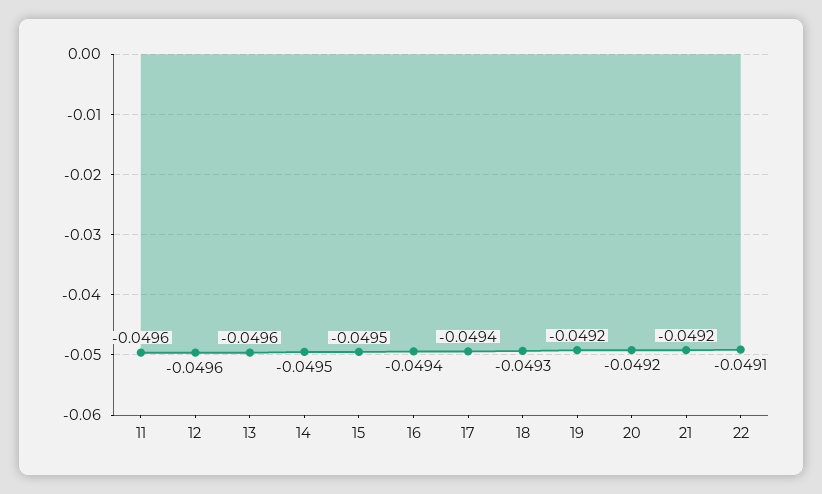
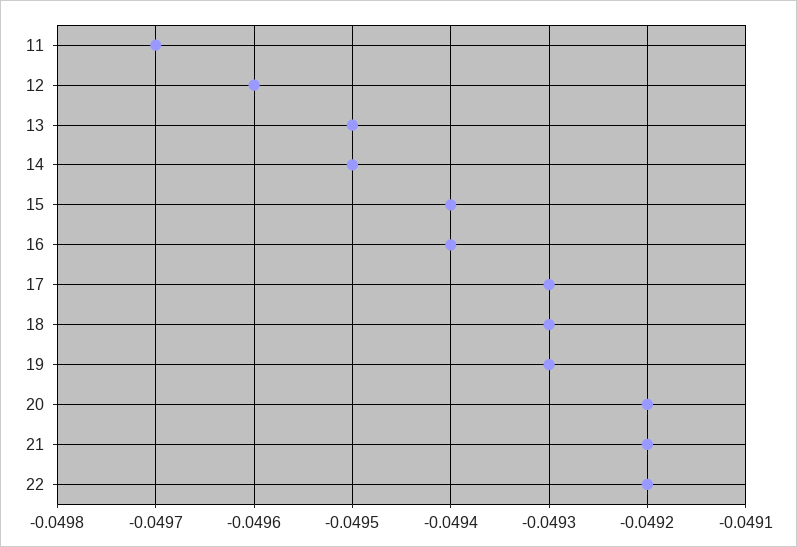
11: -0.0496 -> -0.0497
13: -0.0496 -> -0.0495
15: -0.0495 -> -0.0494
17: -0.0494 -> -0.0493
19: -0.0492 -> -0.0493
22: -0.0491 -> -0.0492

